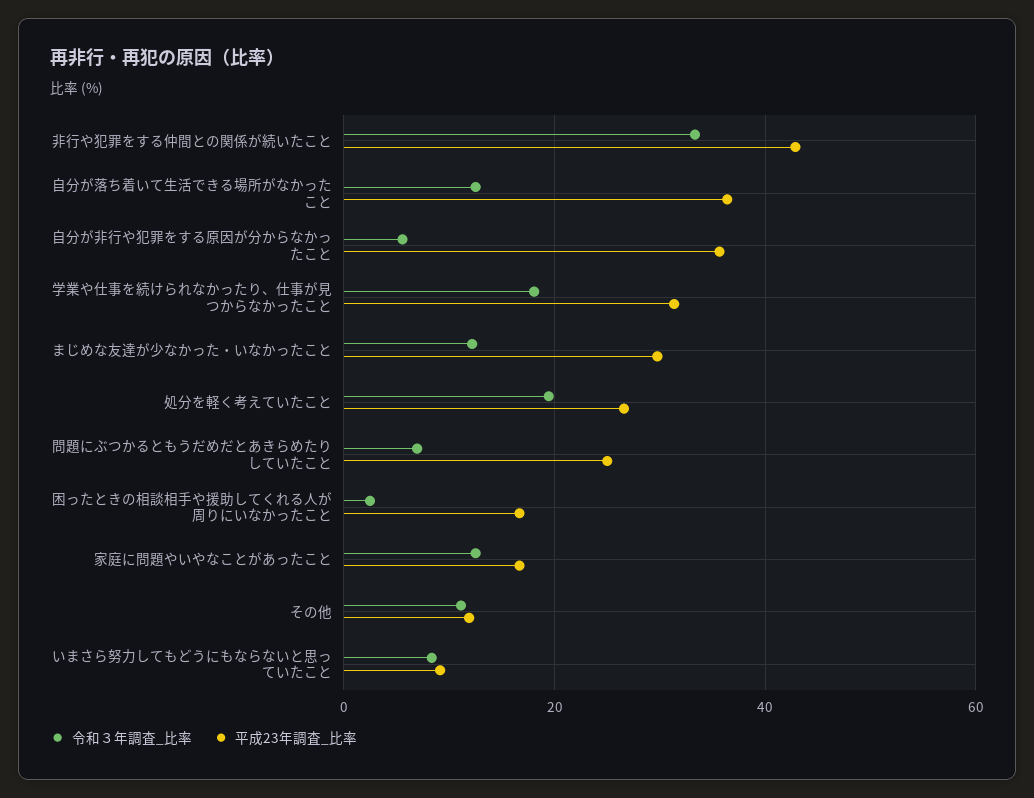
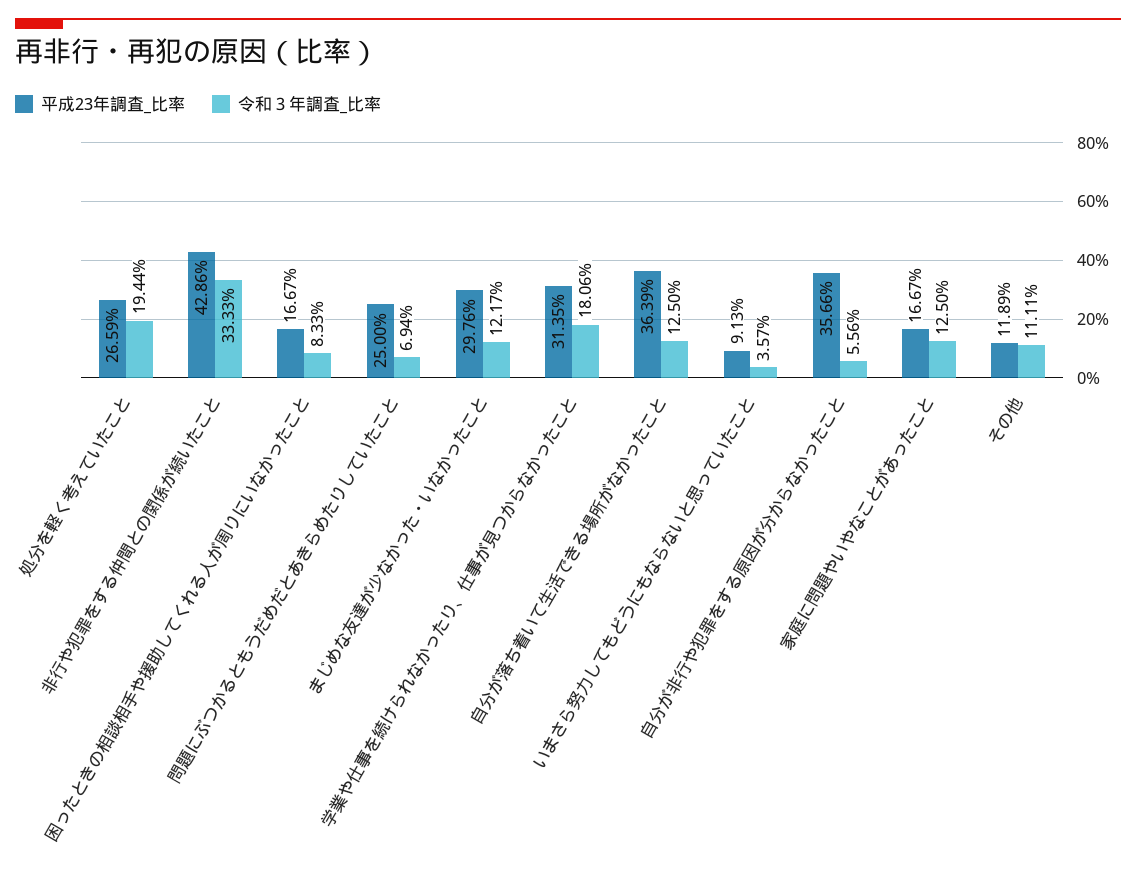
令和３年調査_比率, 困ったときの相談相手や援助してくれる人が周りにいなかったこと: 2 -> 8.33
令和３年調査_比率, いまさら努力してもどうにもならないと思っていたこと: 8 -> 3.57

